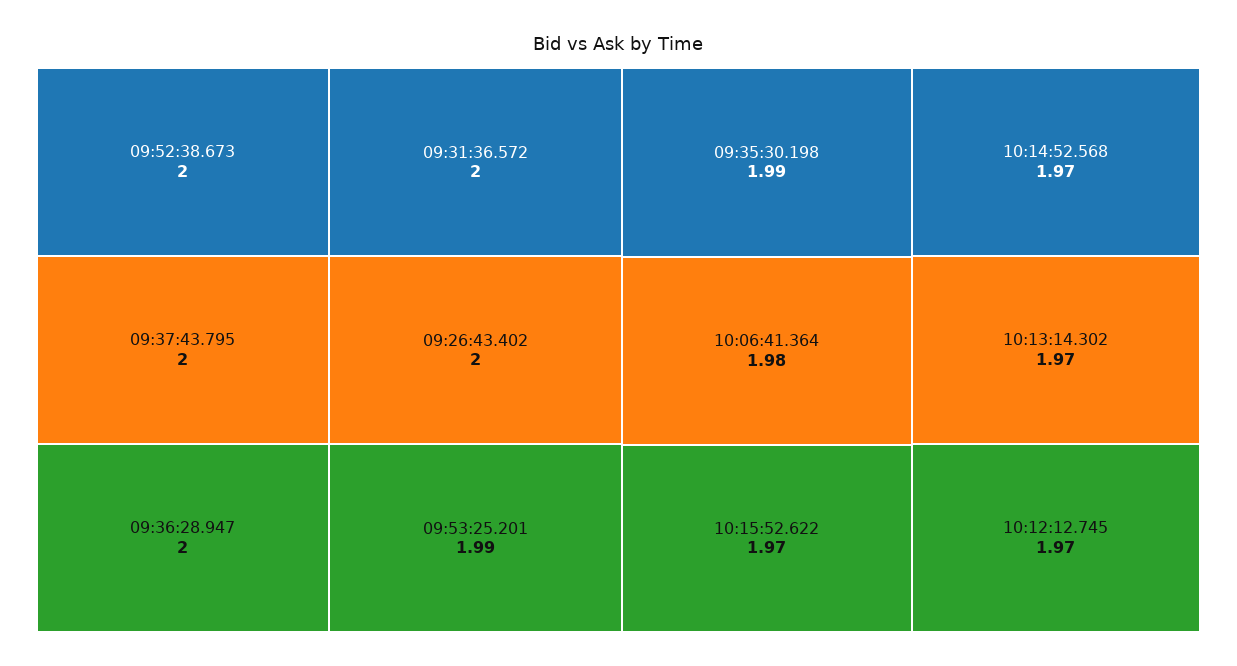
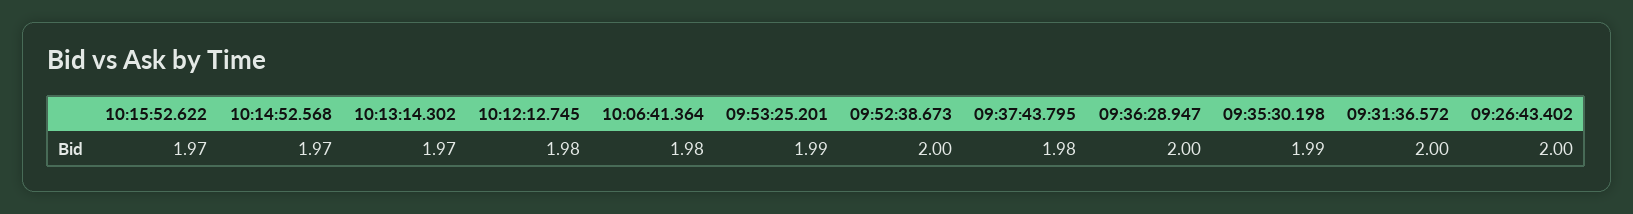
09:37:43.795: 2 -> 1.98
10:12:12.745: 1.97 -> 1.98

